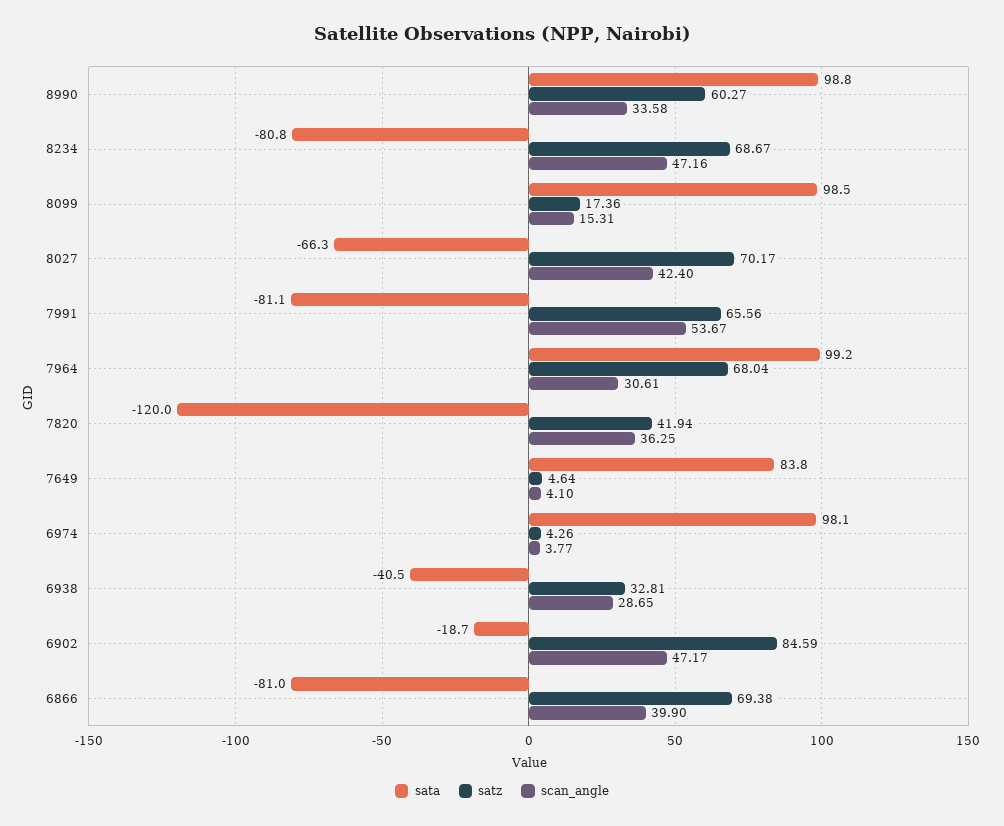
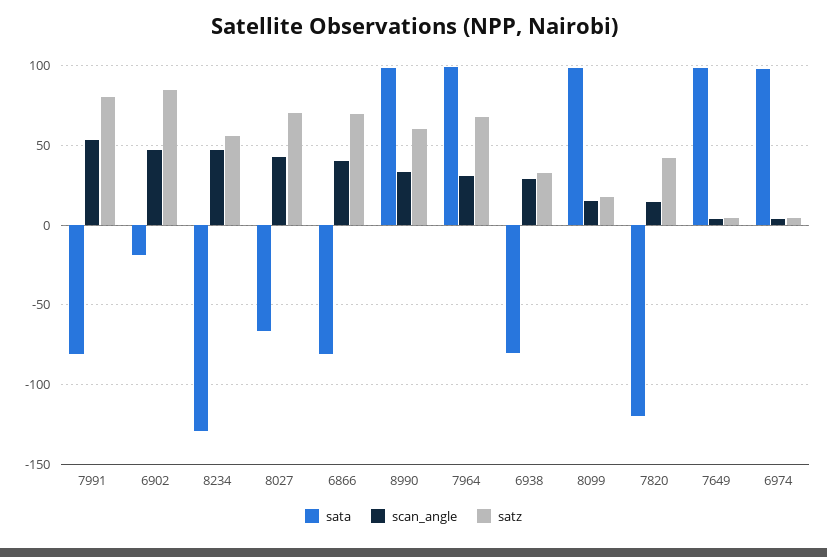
sata, 8234: -80.8 -> -130
satz, 8234: 68.67 -> 55
satz, 7991: 65.56 -> 80
scan_angle, 7820: 36.25 -> 15
sata, 7649: 83.8 -> 100
sata, 6938: -40.5 -> -80

